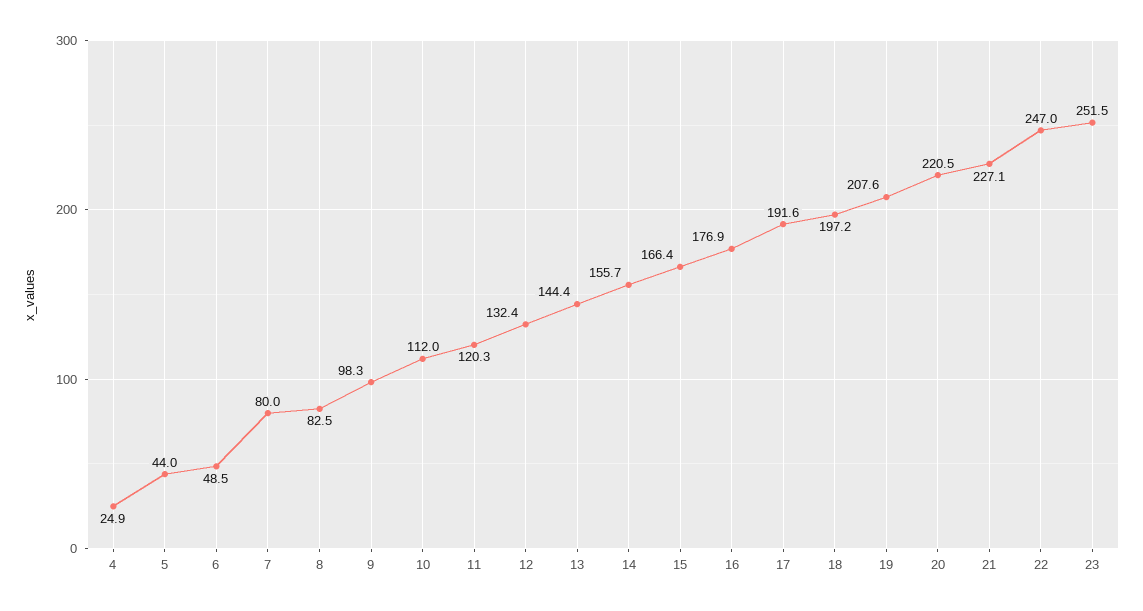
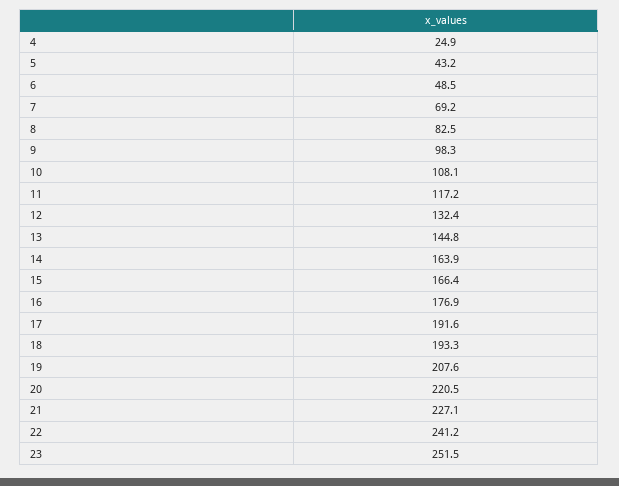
5: 44 -> 43.2
7: 80 -> 69.2
10: 112 -> 108.1
11: 120.3 -> 117.2
13: 144.4 -> 144.8
14: 155.7 -> 163.9
18: 197.2 -> 193.3
22: 247 -> 241.2

